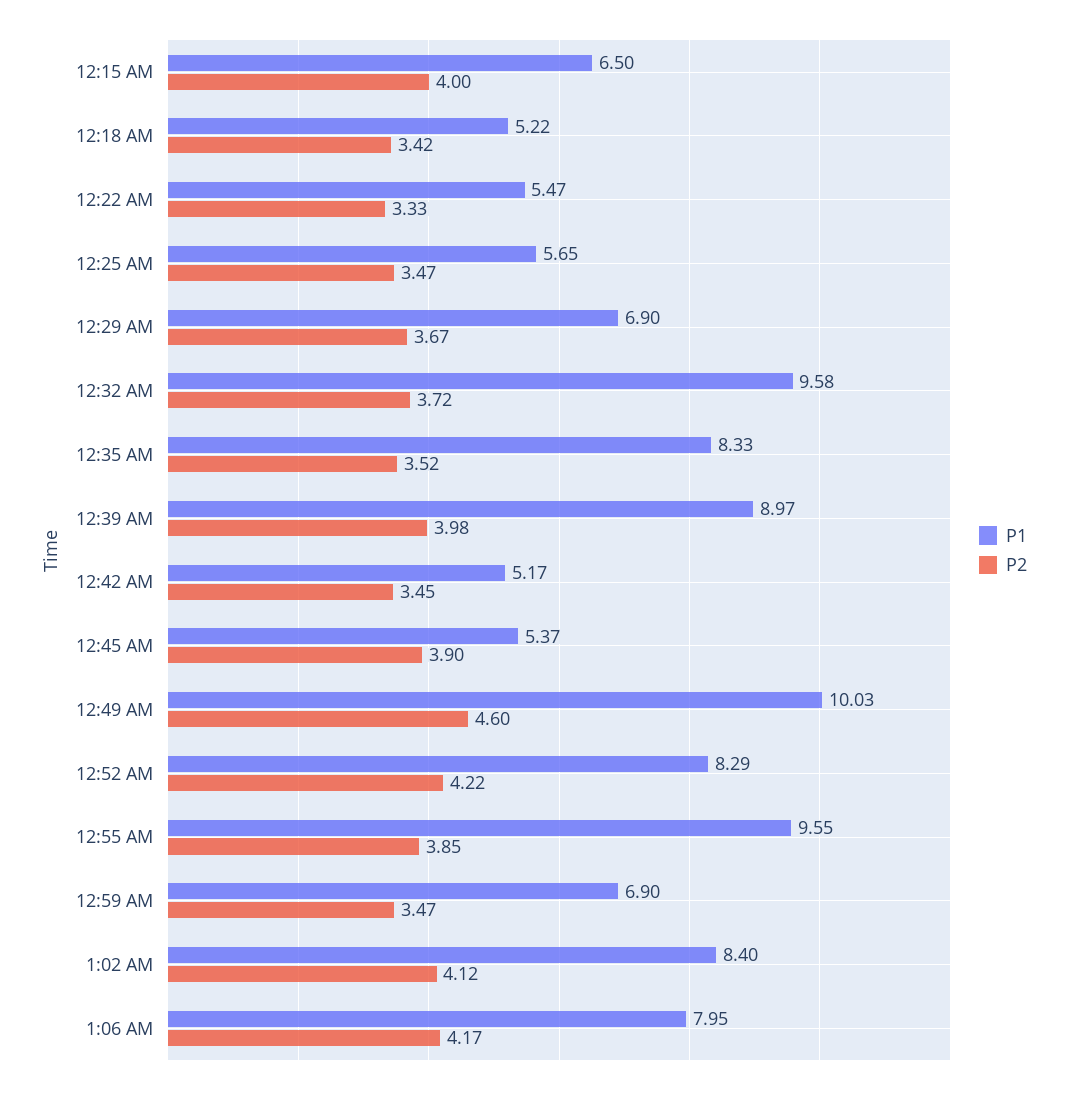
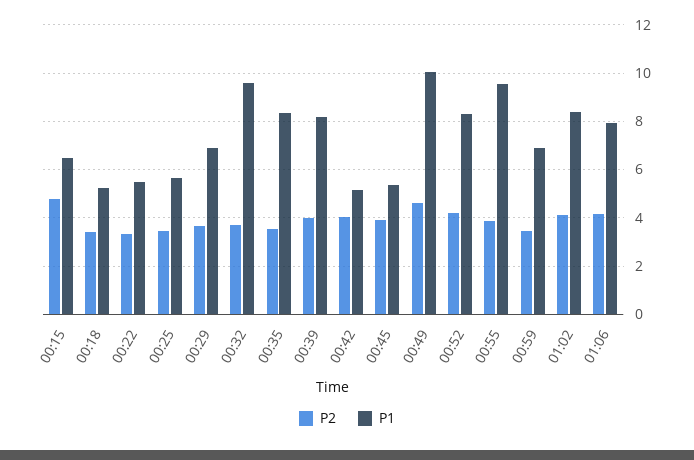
P2, 12:15 AM: 4 -> 4.75
P1, 12:39 AM: 8.97 -> 8.25
P2, 12:42 AM: 3.45 -> 4

